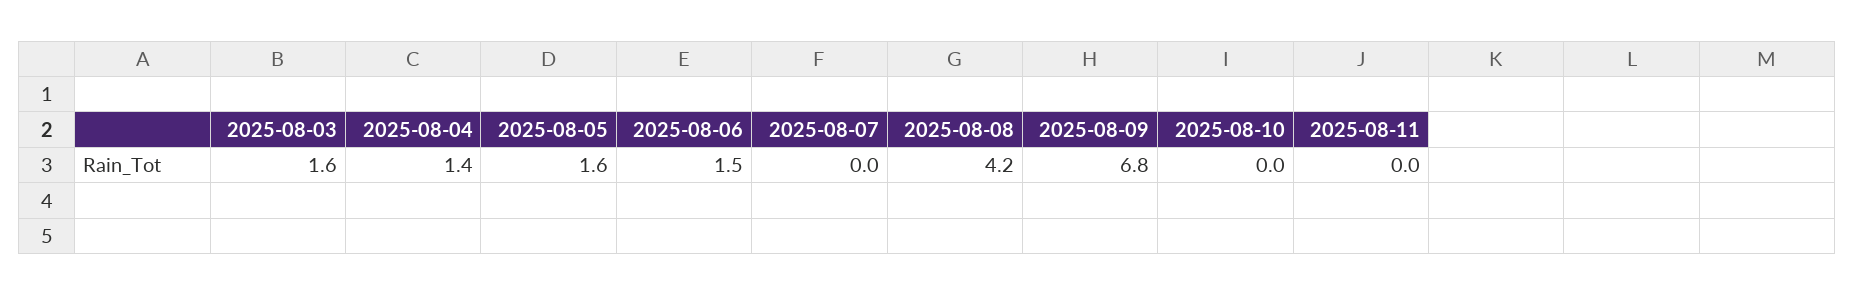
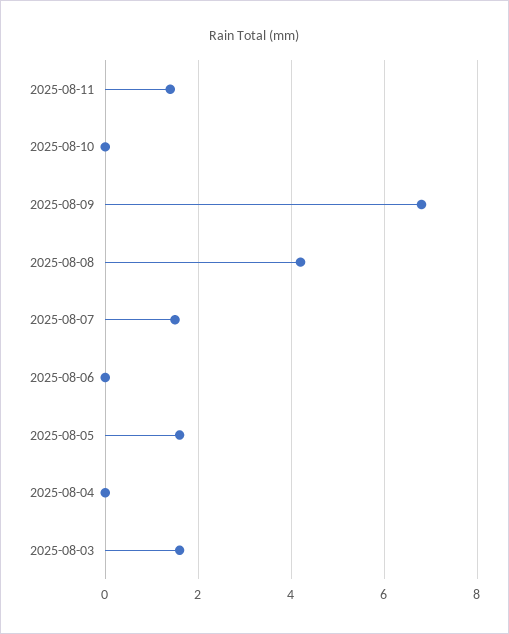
2025-08-04: 1.4 -> 0
2025-08-06: 1.5 -> 0
2025-08-07: 0 -> 1.5
2025-08-11: 0 -> 1.5

